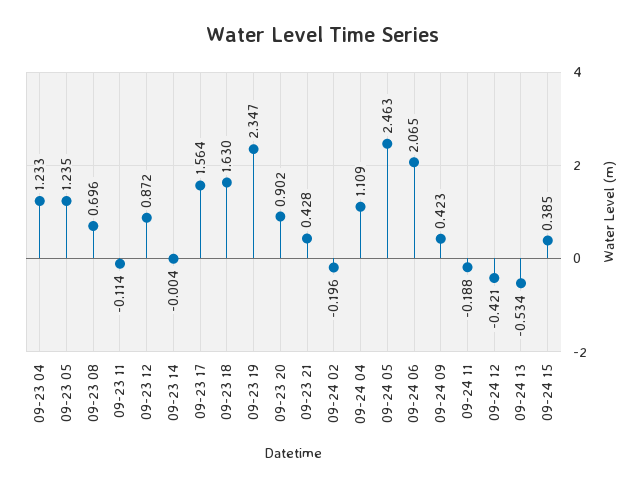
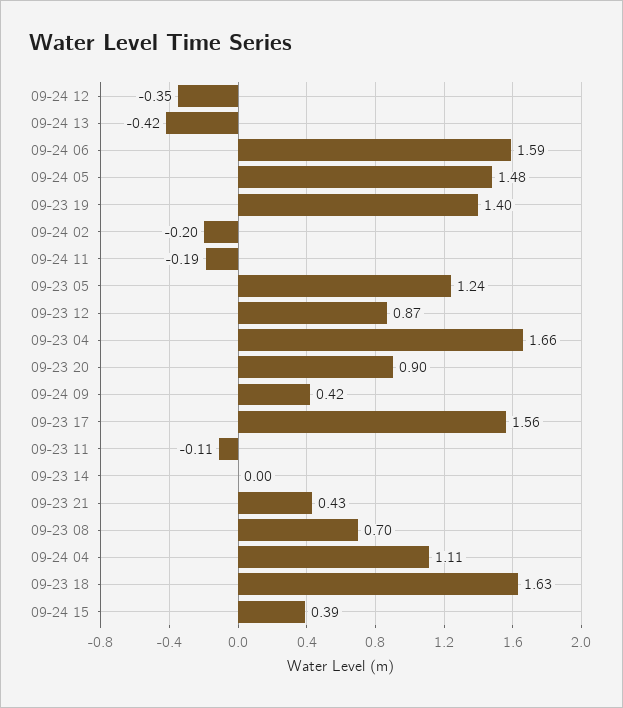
09-23 04: 1.233 -> 1.66
09-23 19: 2.347 -> 1.4
09-24 05: 2.463 -> 1.48
09-24 06: 2.065 -> 1.59
09-24 12: -0.421 -> -0.35
09-24 13: -0.534 -> -0.42

